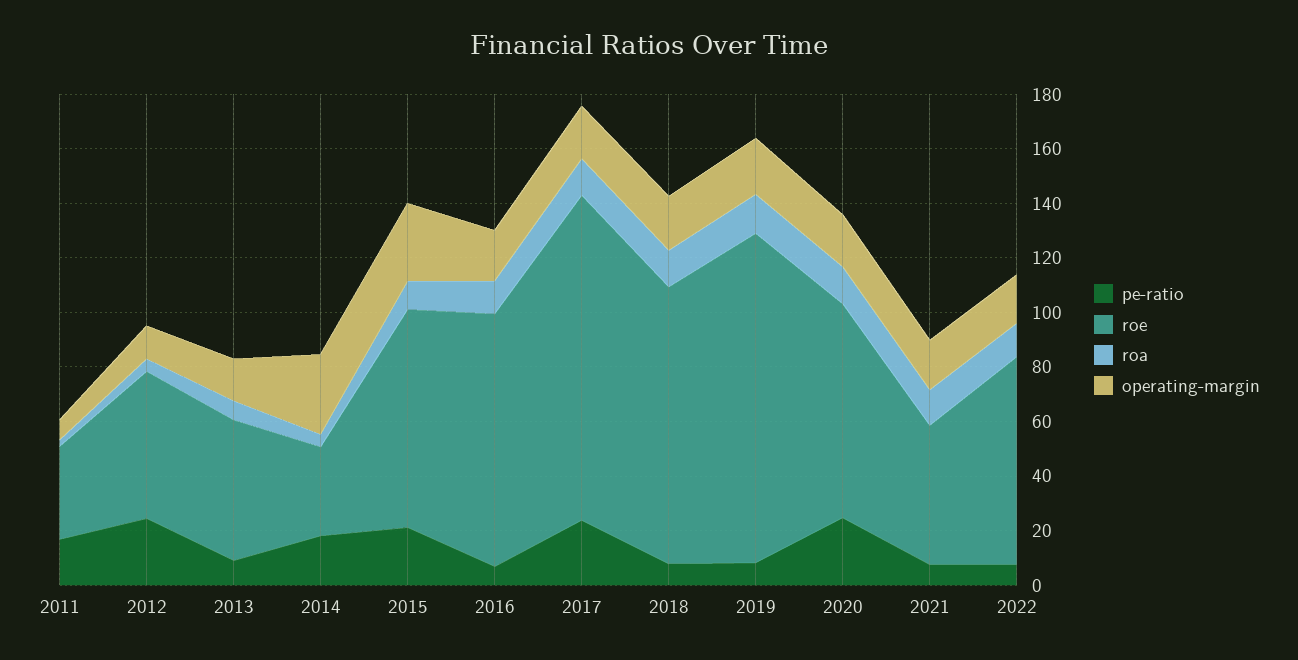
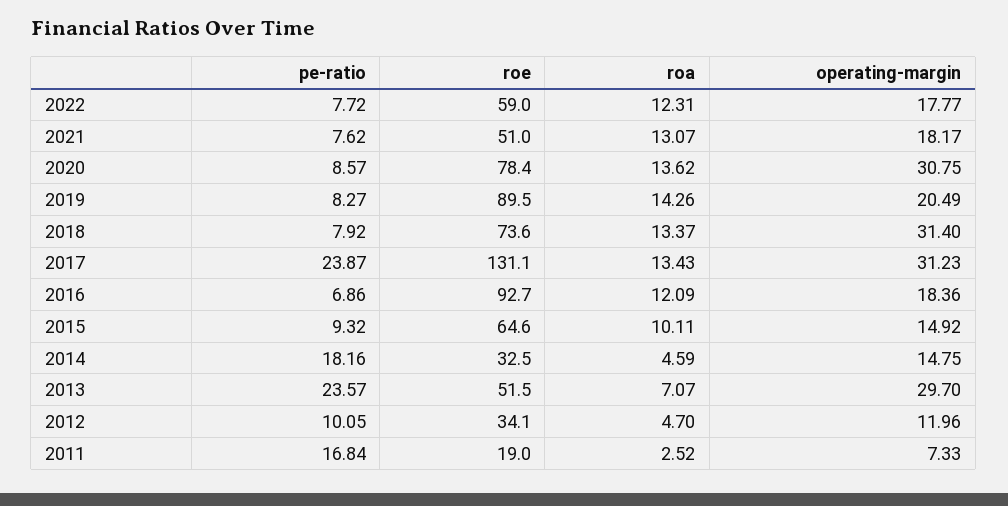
roe, 2011: 35 -> 19
pe-ratio, 2012: 25 -> 10.05
roe, 2012: 55 -> 34.1
pe-ratio, 2013: 10 -> 23.57
operating-margin, 2013: 15 -> 29.7
operating-margin, 2014: 30 -> 14.75
pe-ratio, 2015: 20 -> 9.32
roe, 2015: 80 -> 64.6
operating-margin, 2015: 30 -> 14.92
roe, 2017: 120 -> 131.1
operating-margin, 2017: 20 -> 31.23
roe, 2018: 100 -> 73.6
operating-margin, 2018: 20 -> 31.4
roe, 2019: 120 -> 89.5
pe-ratio, 2020: 25 -> 8.57
operating-margin, 2020: 20 -> 30.75
roe, 2022: 75 -> 59

